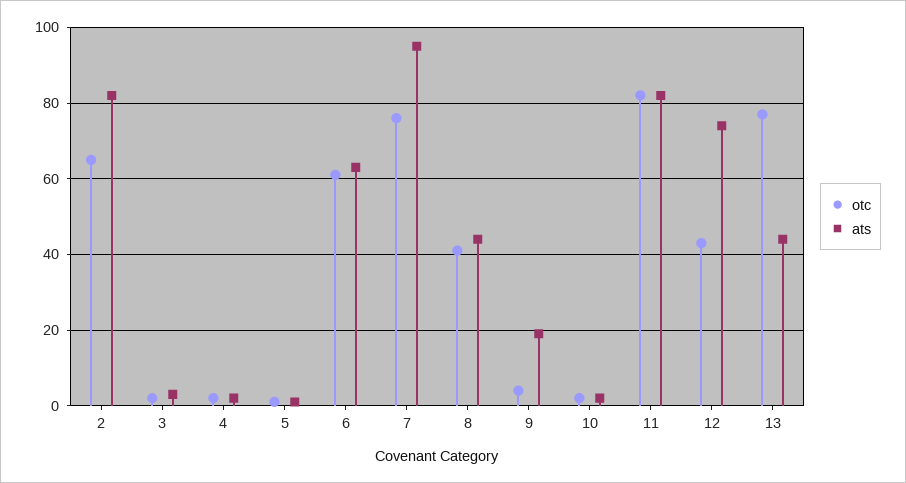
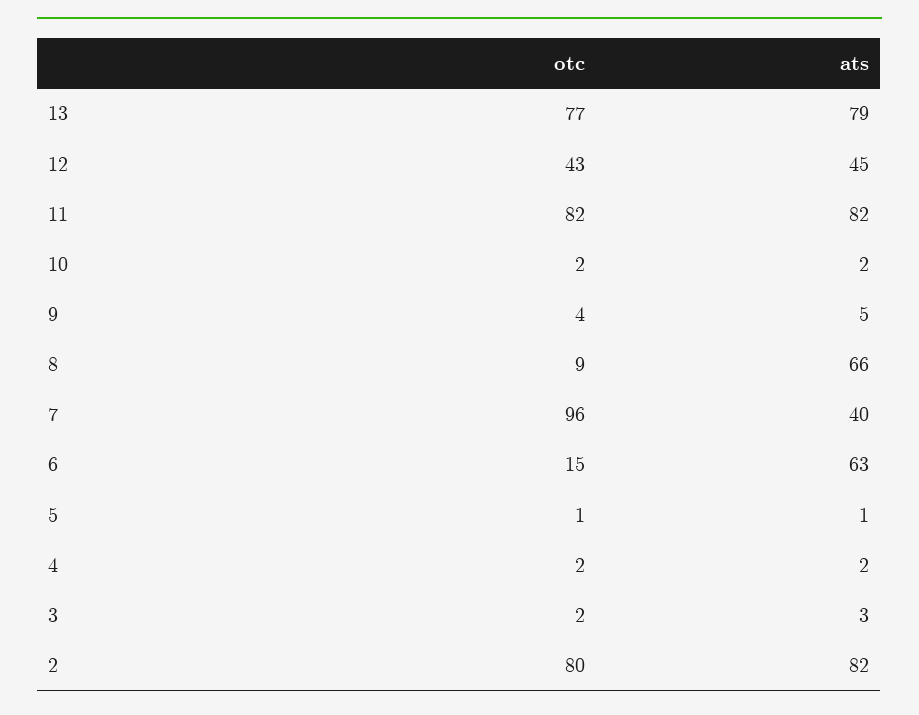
otc, 2: 65 -> 80
otc, 6: 60 -> 15
otc, 7: 75 -> 96
ats, 7: 95 -> 40
otc, 8: 40 -> 9
ats, 8: 45 -> 66
ats, 9: 20 -> 5
ats, 12: 75 -> 45
ats, 13: 45 -> 79

